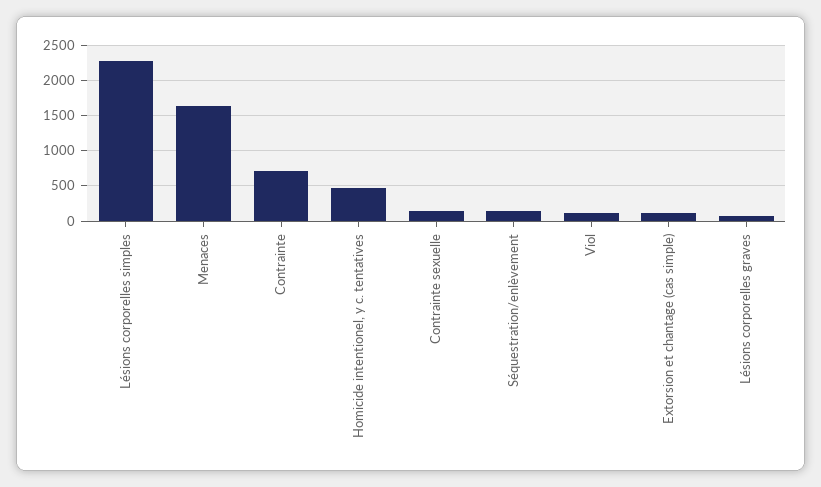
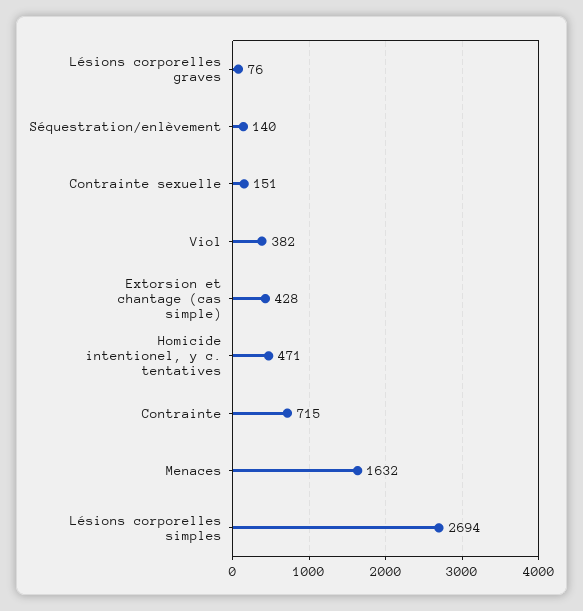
Lésions corporelles simples: 2300 -> 2694
Viol: 100 -> 382
Extorsion et chantage (cas simple): 100 -> 428

